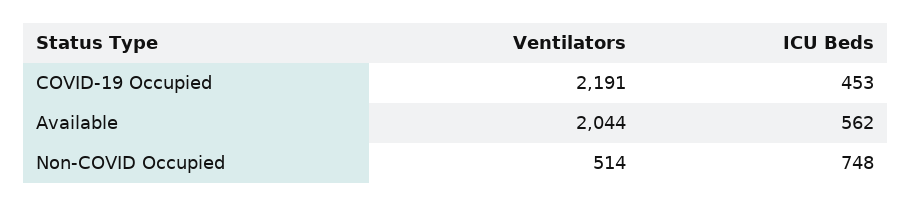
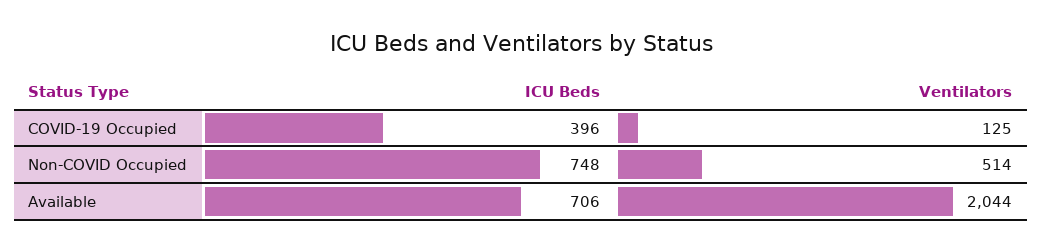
Ventilators, COVID-19 Occupied: 2191 -> 125
ICU Beds, COVID-19 Occupied: 453 -> 396
ICU Beds, Available: 562 -> 706

